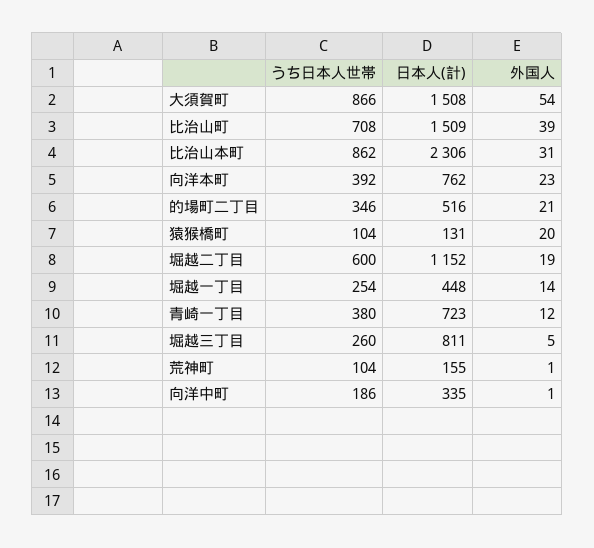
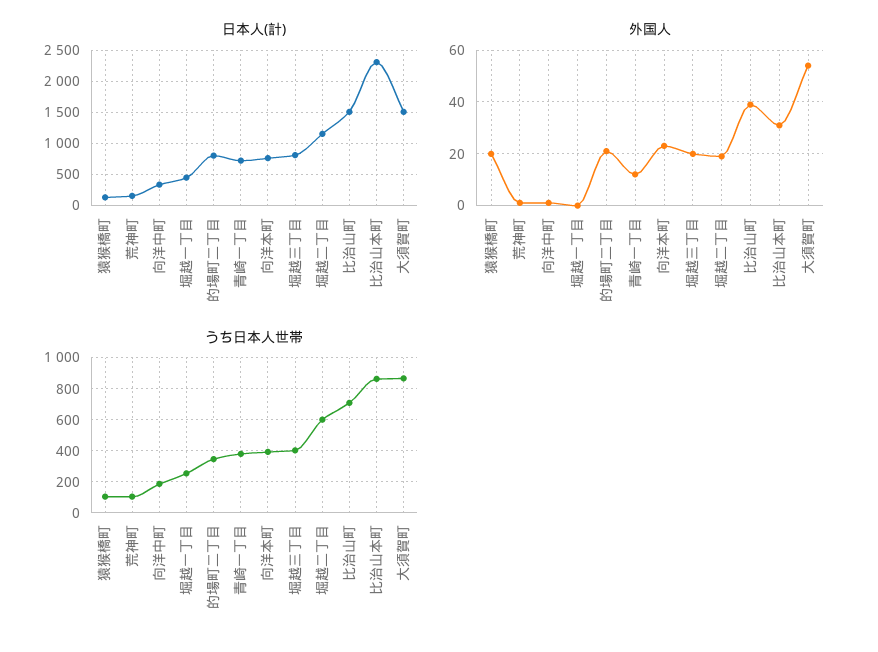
日本人(計), 的場町二丁目: 516 -> 800
外国人, 堀越一丁目: 14 -> 0
うち日本人世帯, 堀越三丁目: 260 -> 400
外国人, 堀越三丁目: 5 -> 20

